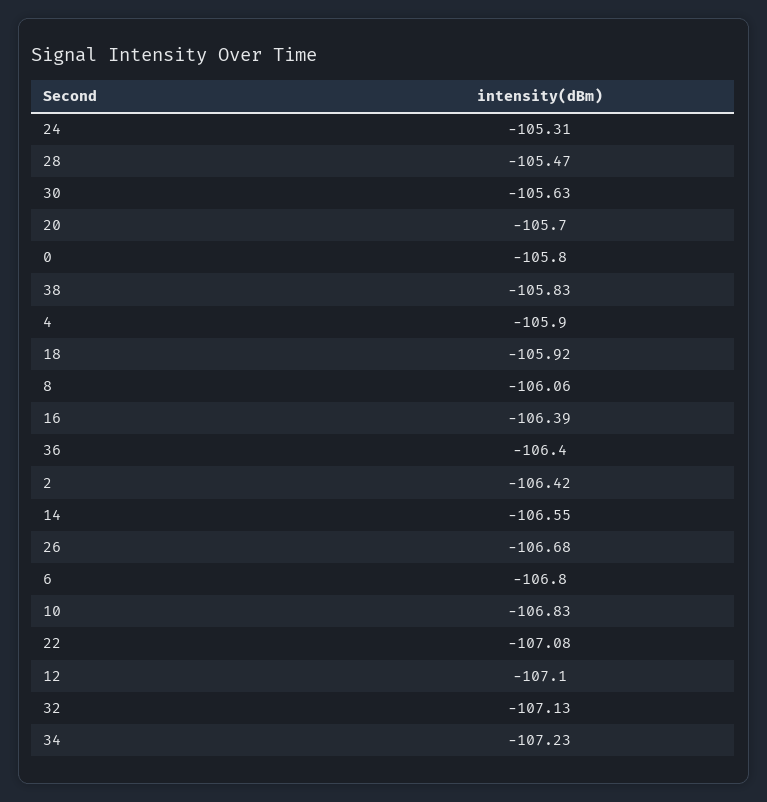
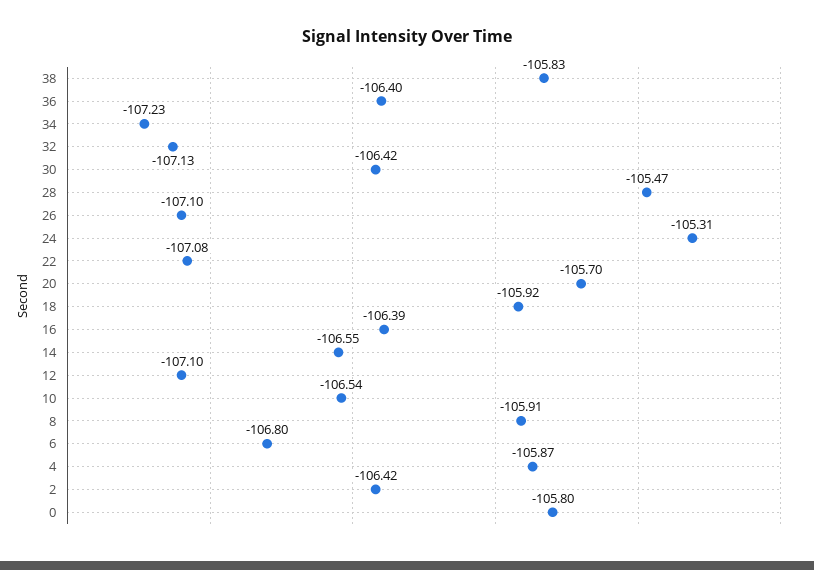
30: -105.63 -> -106.42
4: -105.9 -> -105.87
8: -106.06 -> -105.91
26: -106.68 -> -107.1
10: -106.83 -> -106.54

